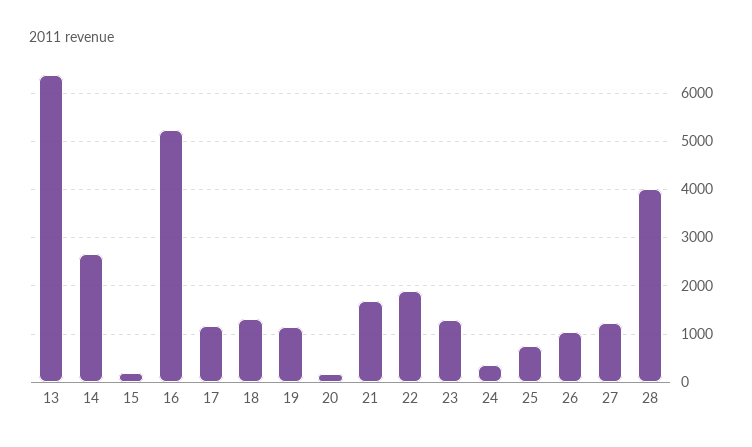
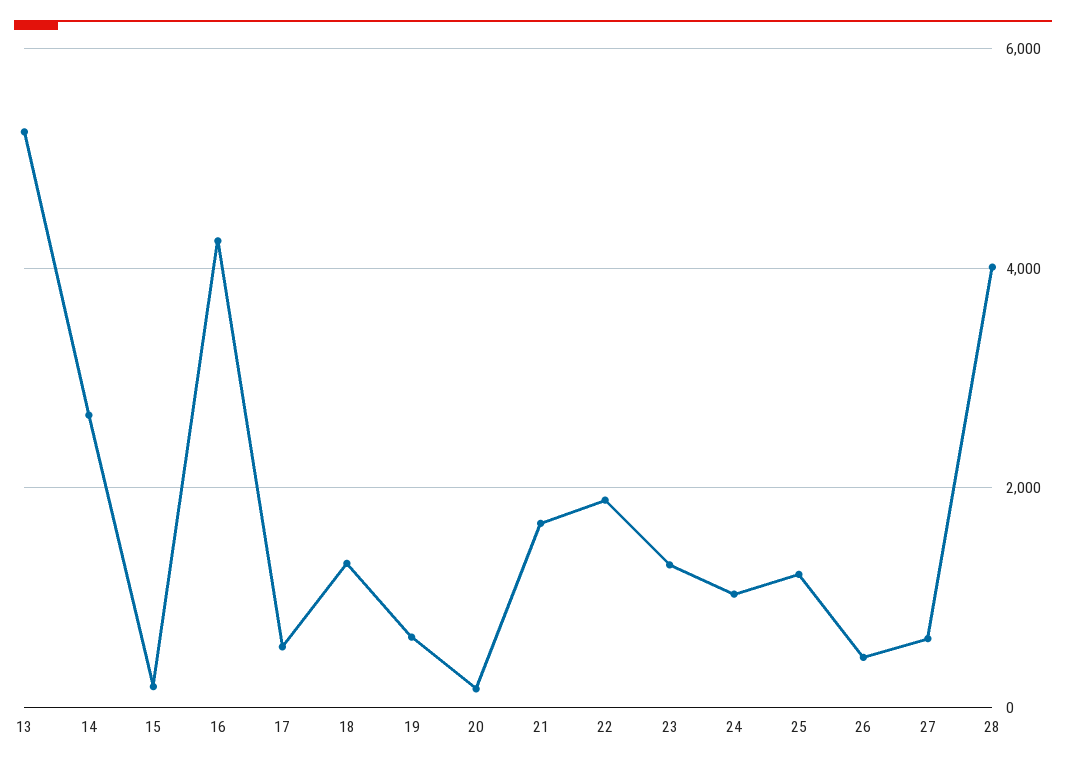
13: 6400 -> 5200
16: 5200 -> 4200
17: 1200 -> 600
19: 1200 -> 600
24: 400 -> 1000
25: 800 -> 1200
26: 1000 -> 400
27: 1200 -> 600

